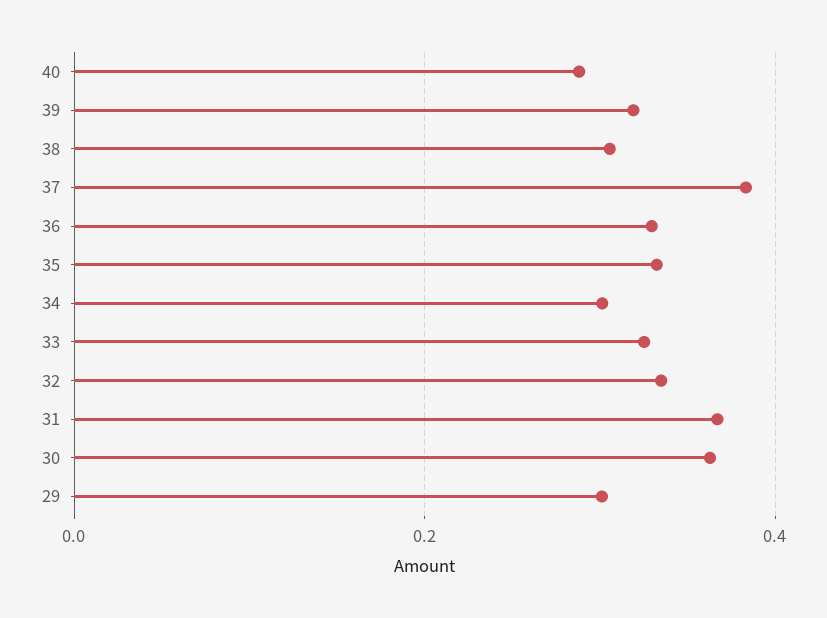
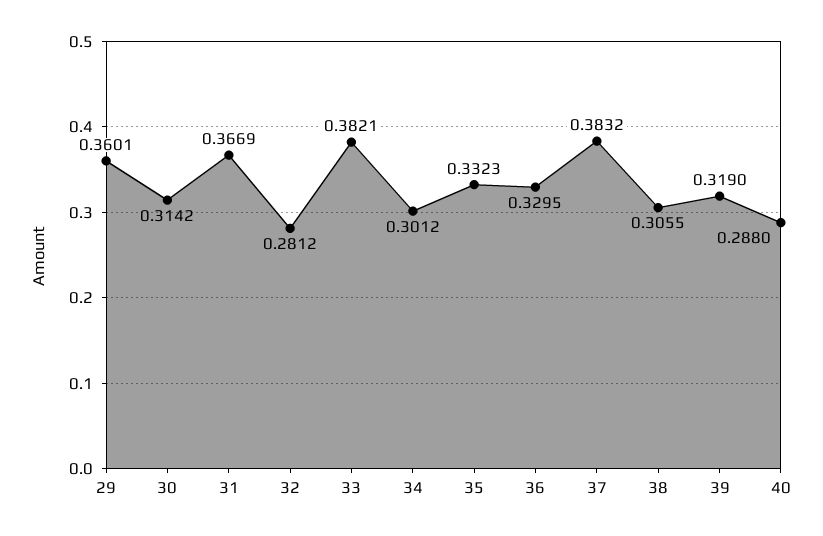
33: 0.32 -> 0.3821
32: 0.34 -> 0.2812
30: 0.36 -> 0.3142
29: 0.3 -> 0.3601

